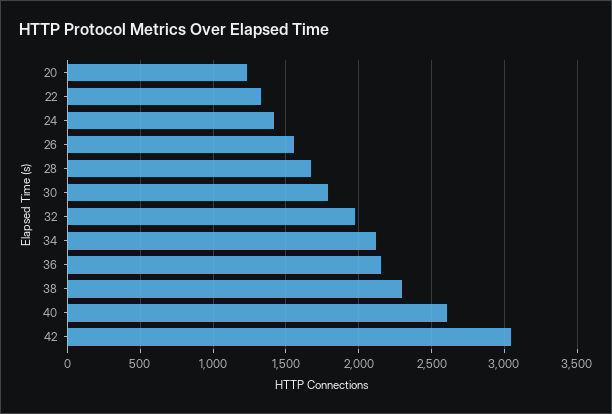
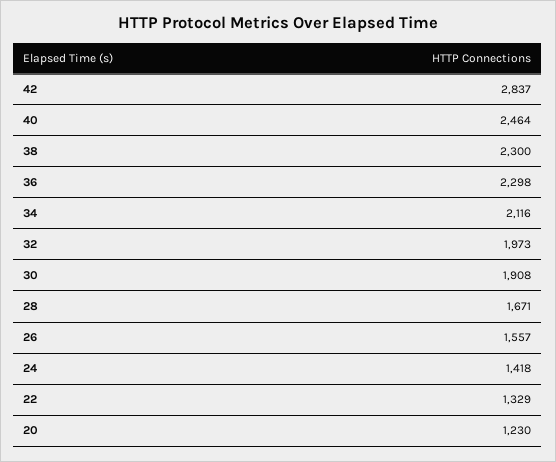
30: 1800 -> 1908
36: 2150 -> 2298
40: 2600 -> 2464
42: 3050 -> 2837

